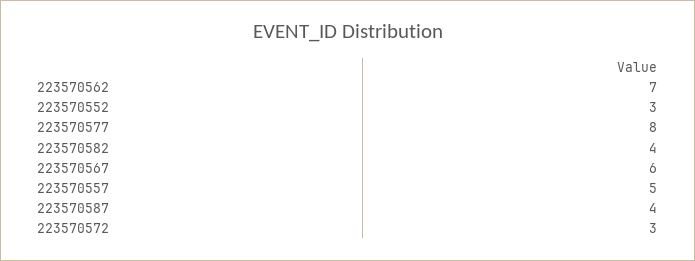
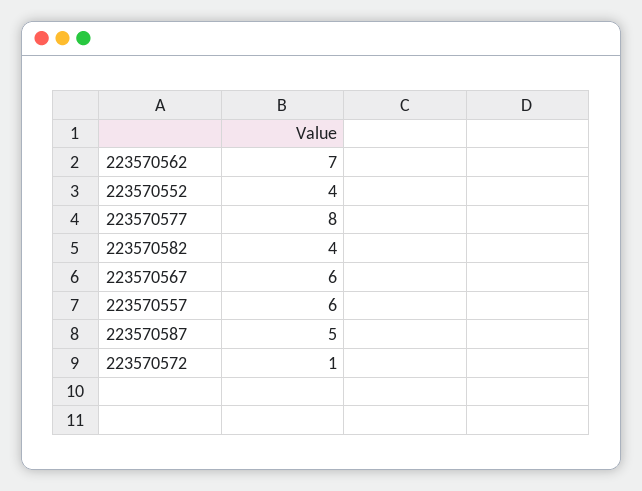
223570552: 3 -> 4
223570557: 5 -> 6
223570587: 4 -> 5
223570572: 3 -> 1

